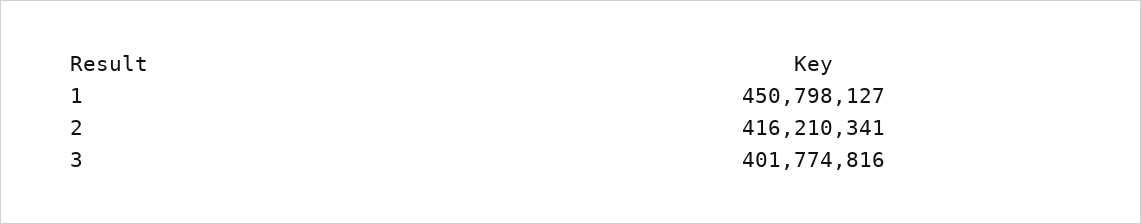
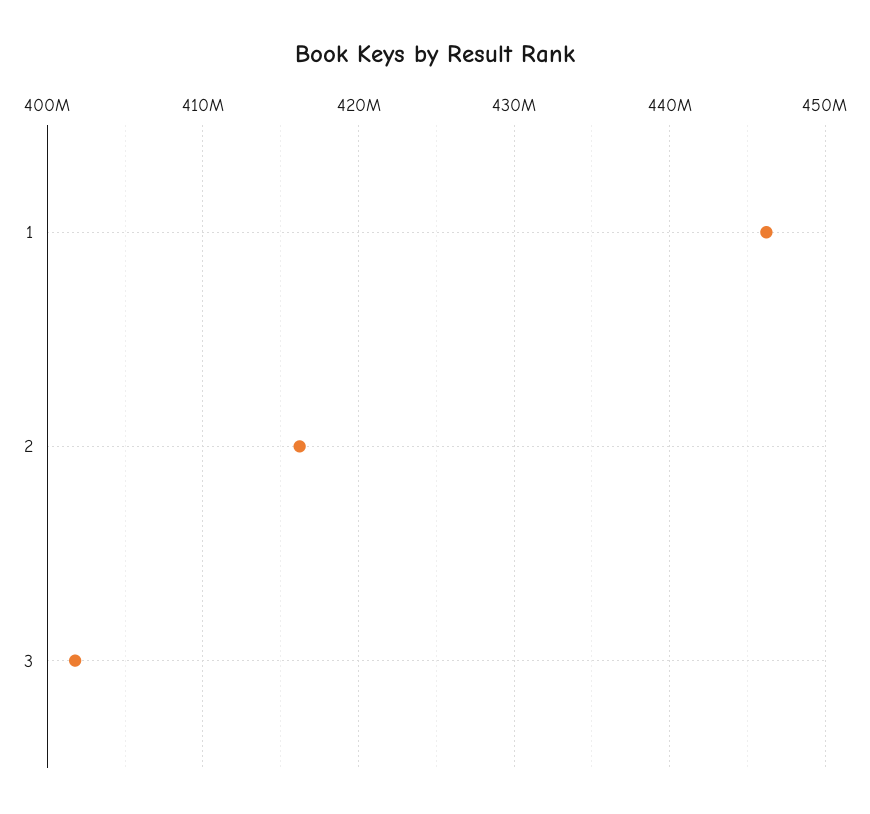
1: 450798127 -> 446000000

